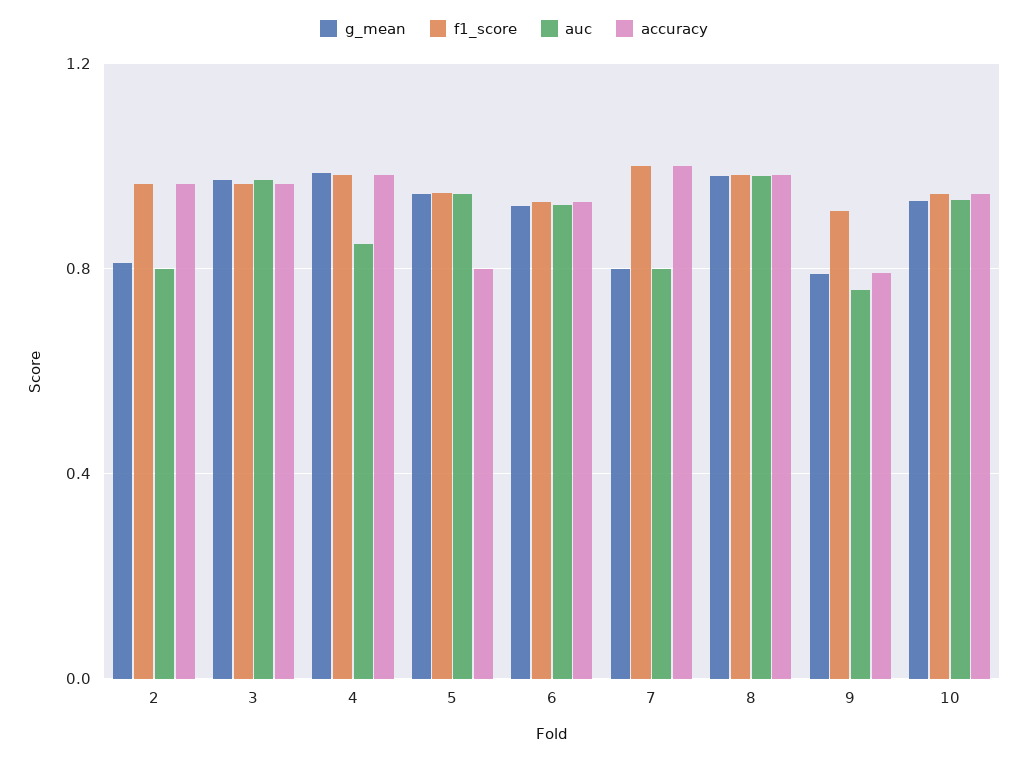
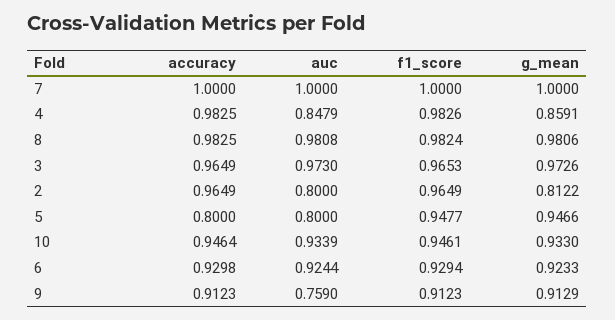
g_mean, 4: 1 -> 0.8591
auc, 5: 0.95 -> 0.8
g_mean, 7: 0.8 -> 1
auc, 7: 0.8 -> 1
g_mean, 9: 0.8 -> 0.9129
accuracy, 9: 0.8 -> 0.9123

